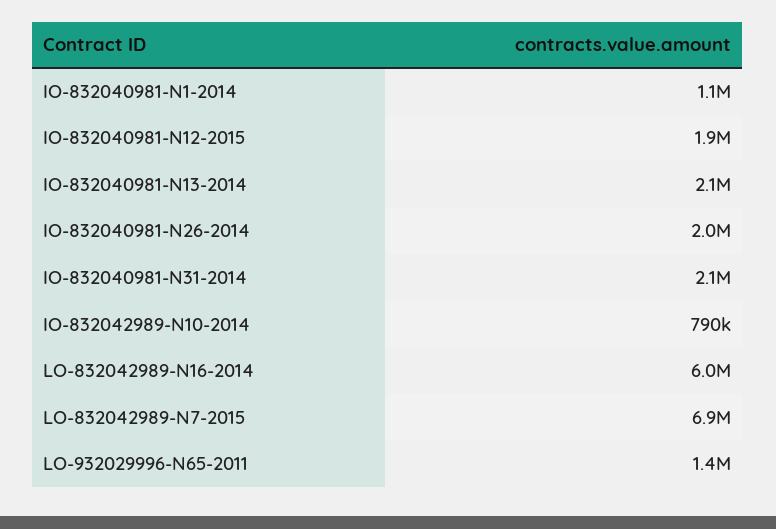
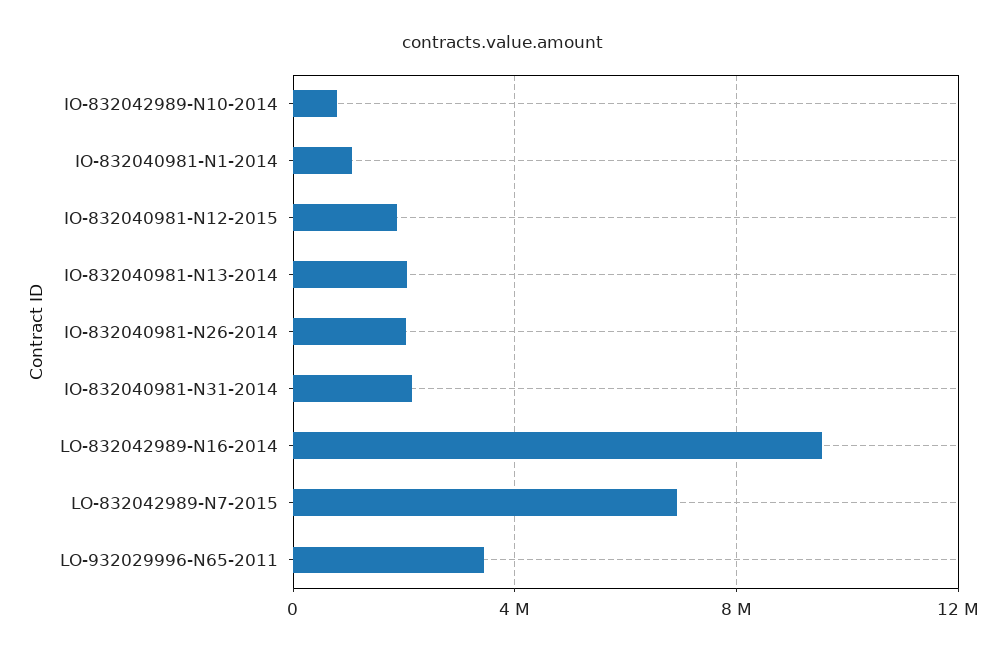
LO-832042989-N16-2014: 6000000 -> 9500000
LO-932029996-N65-2011: 1400000 -> 3500000

